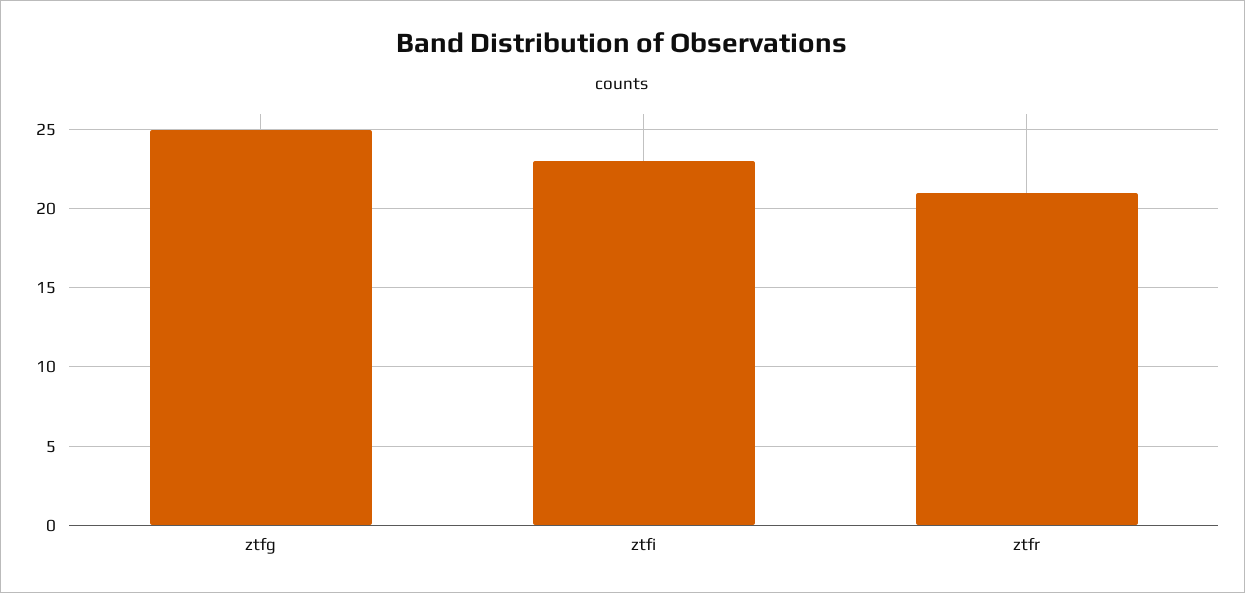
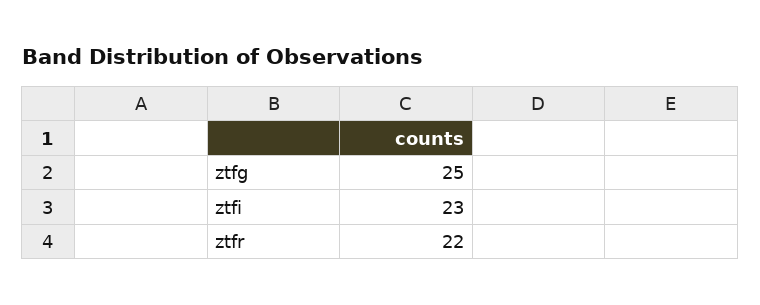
ztfr: 21 -> 22

